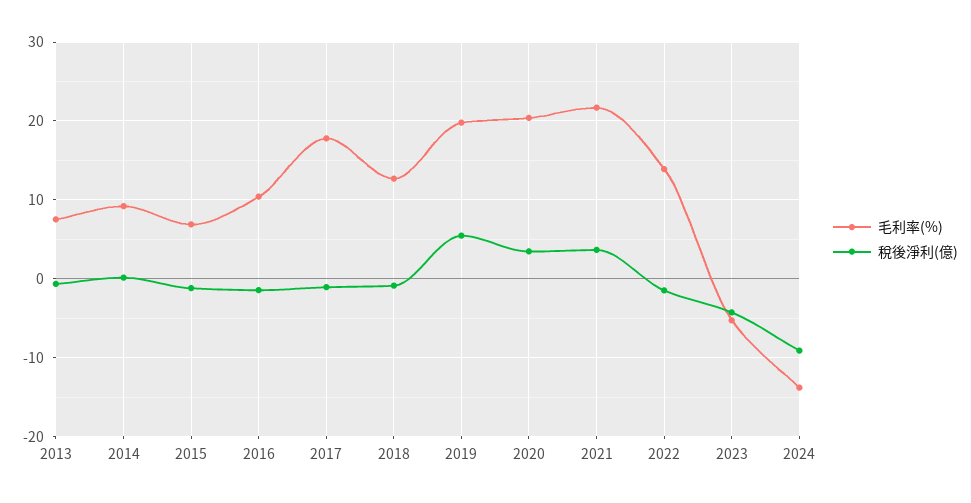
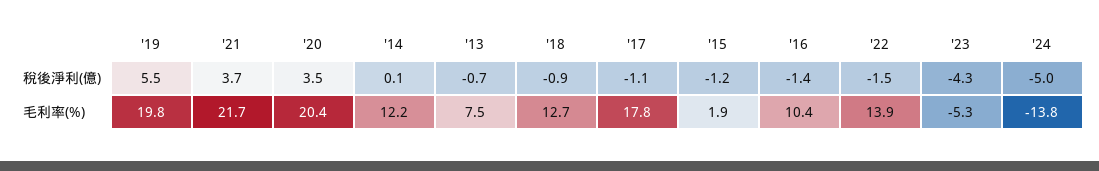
毛利率(%), 2014: 9 -> 12.2
毛利率(%), 2015: 7 -> 1.9
稅後淨利(億), 2024: -9 -> -5

